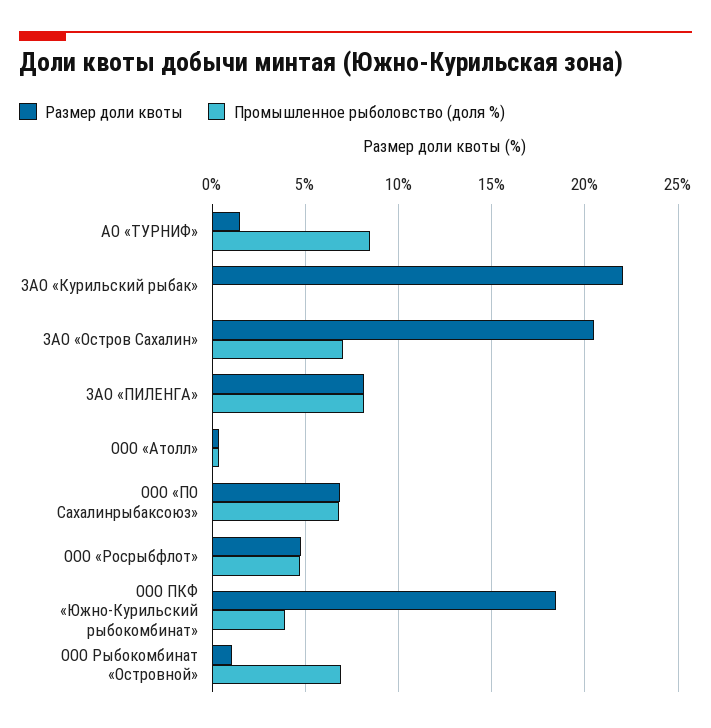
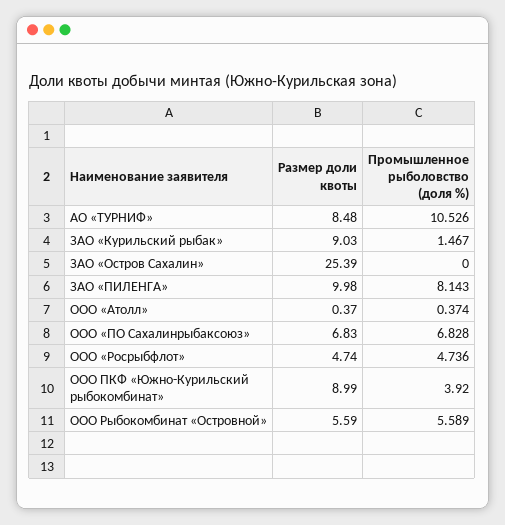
Размер доли квоты, АО «ТУРНИФ»: 1.5 -> 8.48
Промышленное рыболовство (доля %), АО «ТУРНИФ»: 8.5 -> 10.526
Размер доли квоты, ЗАО «Курильский рыбак»: 22 -> 9.03
Промышленное рыболовство (доля %), ЗАО «Курильский рыбак»: 0 -> 1.467
Размер доли квоты, ЗАО «Остров Сахалин»: 20.5 -> 25.39
Промышленное рыболовство (доля %), ЗАО «Остров Сахалин»: 7 -> 0
Размер доли квоты, ЗАО «ПИЛЕНГА»: 8 -> 9.98
Размер доли квоты, ООО ПКФ «Южно-Курильский рыбокомбинат»: 18.5 -> 8.99
Размер доли квоты, ООО Рыбокомбинат «Островной»: 1 -> 5.59
Промышленное рыболовство (доля %), ООО Рыбокомбинат «Островной»: 7 -> 5.589

